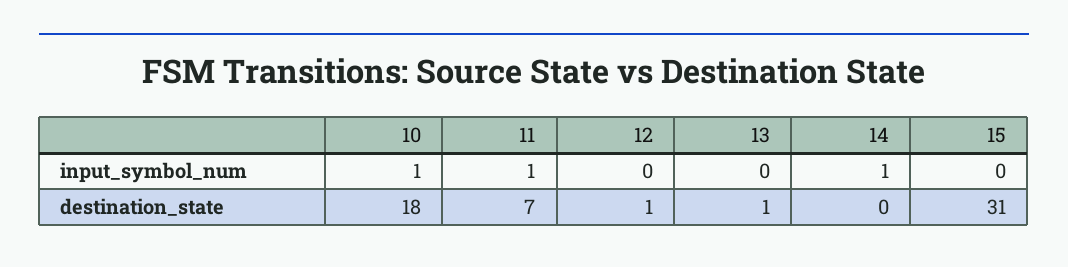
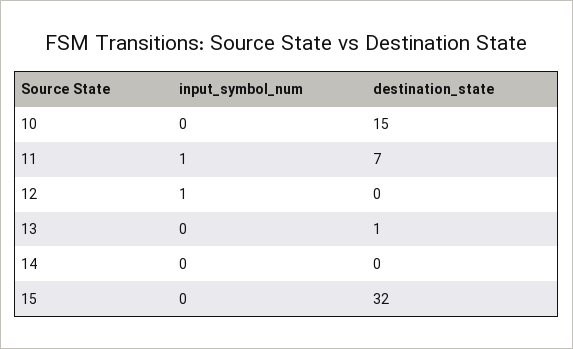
10, input_symbol_num: 1 -> 0
12, input_symbol_num: 0 -> 1
14, input_symbol_num: 1 -> 0
10, destination_state: 18 -> 15
12, destination_state: 1 -> 0
15, destination_state: 31 -> 32

